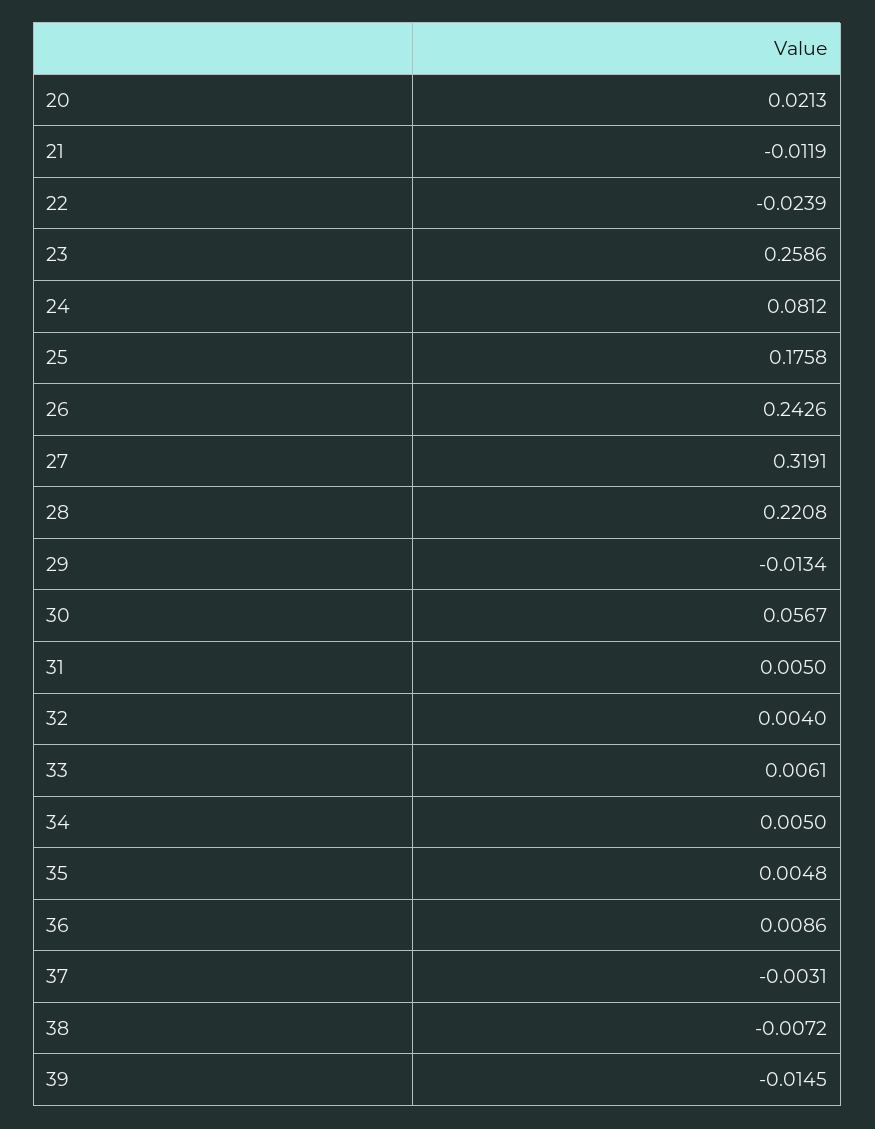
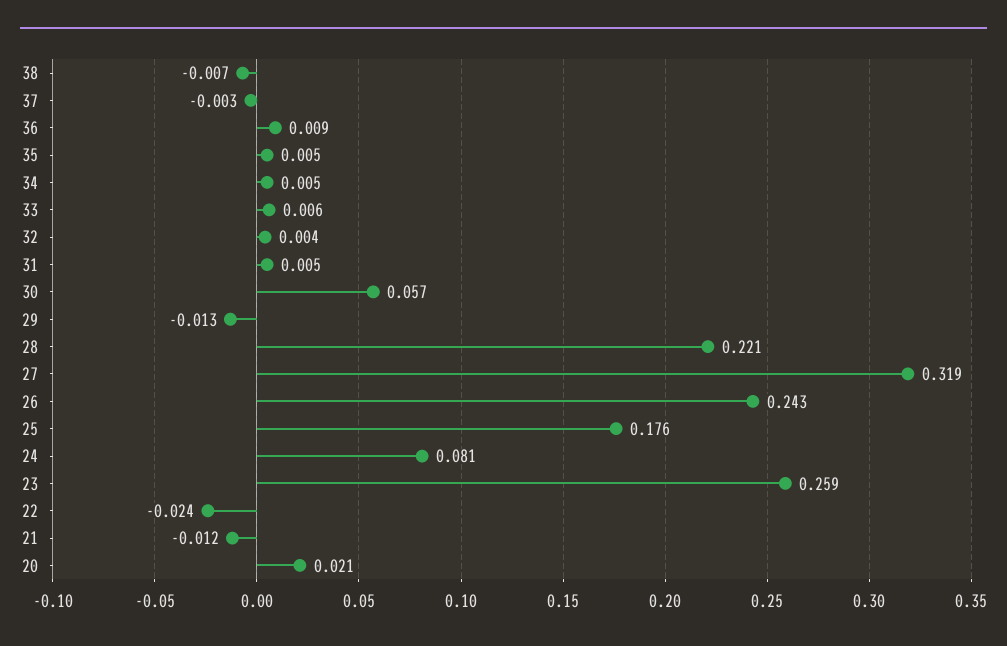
39: -0.0145 -> none

